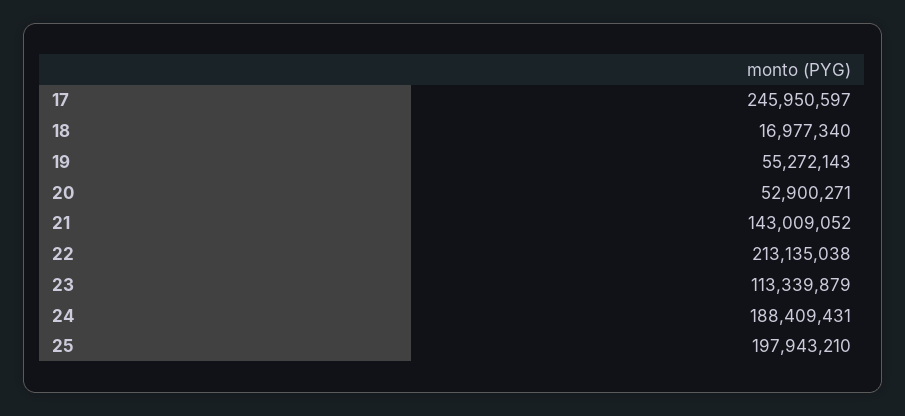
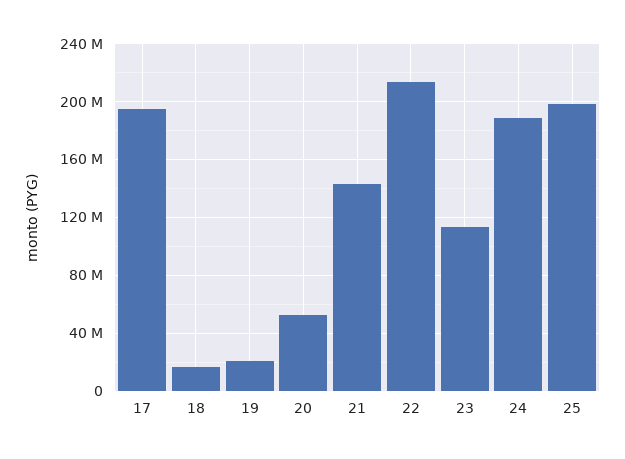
17: 245950597 -> 195000000
19: 55272143 -> 20000000

